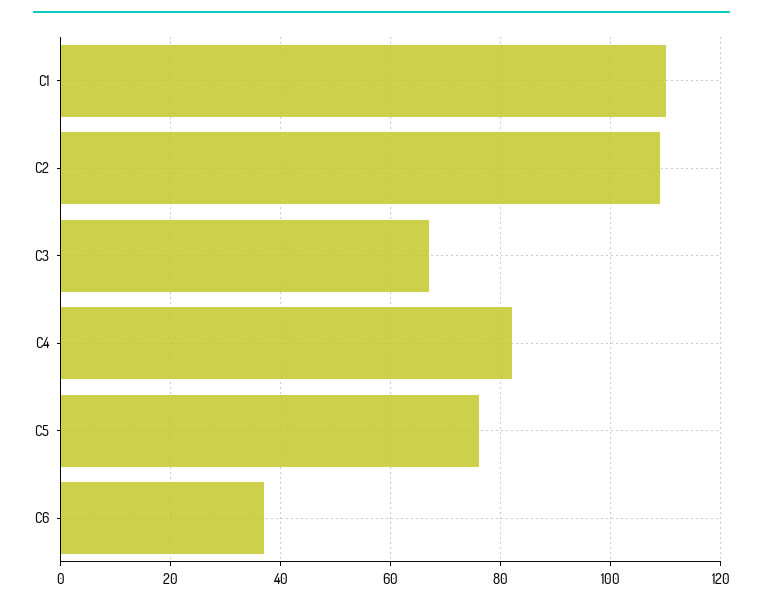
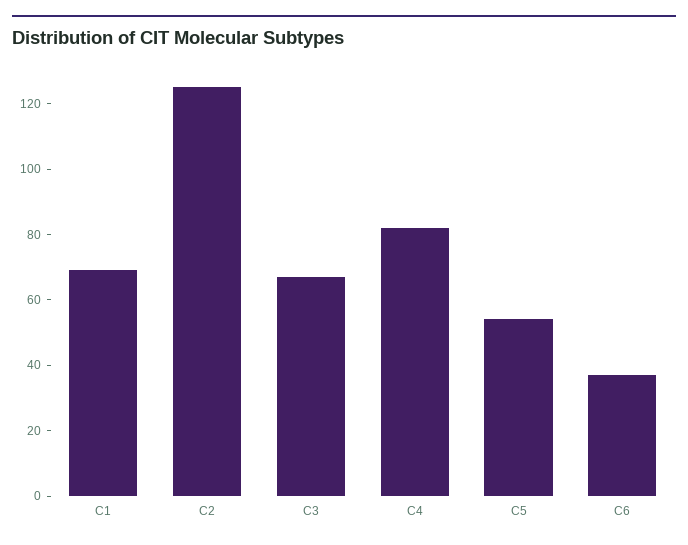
C1: 110 -> 70
C2: 110 -> 125
C5: 75 -> 55

